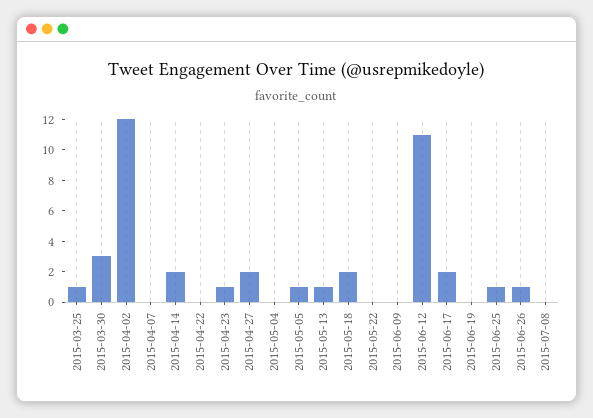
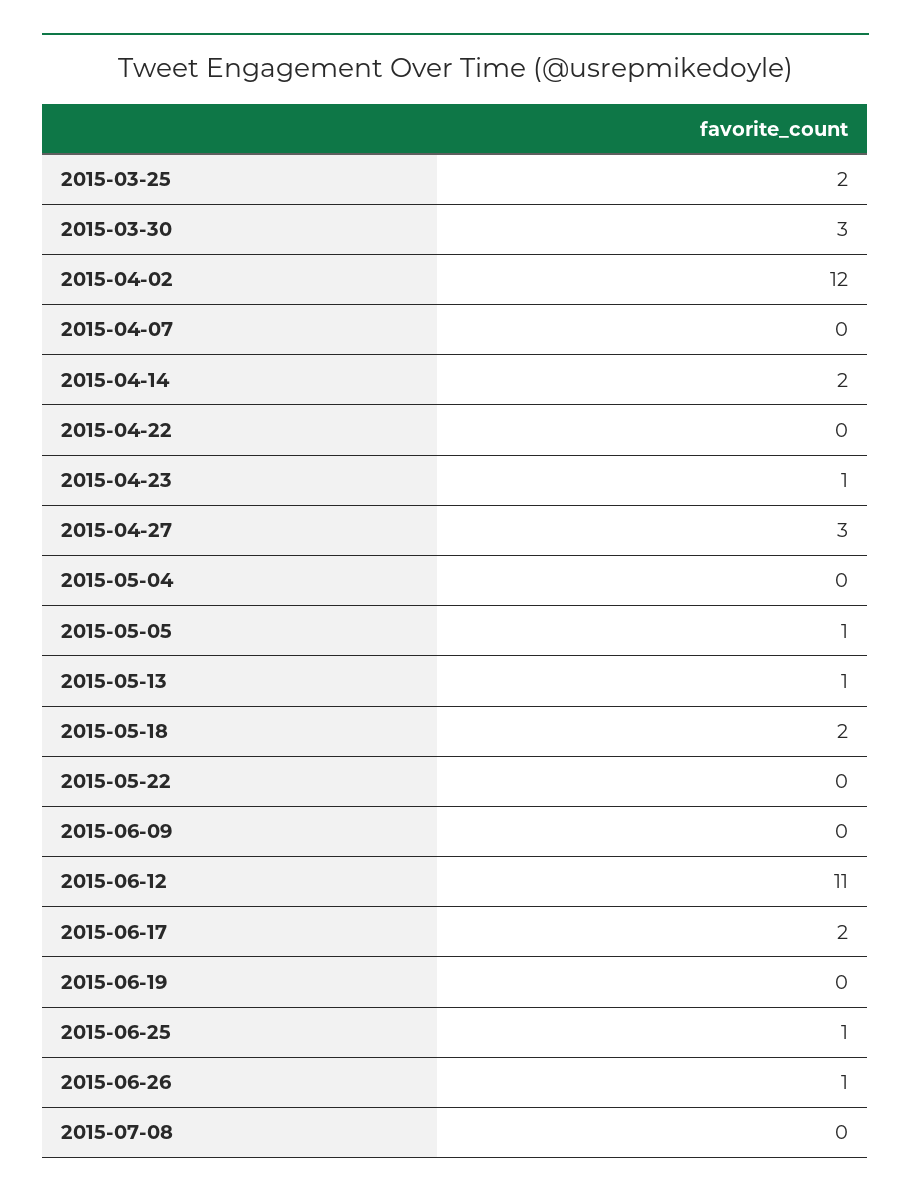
2015-03-25: 1 -> 2
2015-04-27: 2 -> 3

